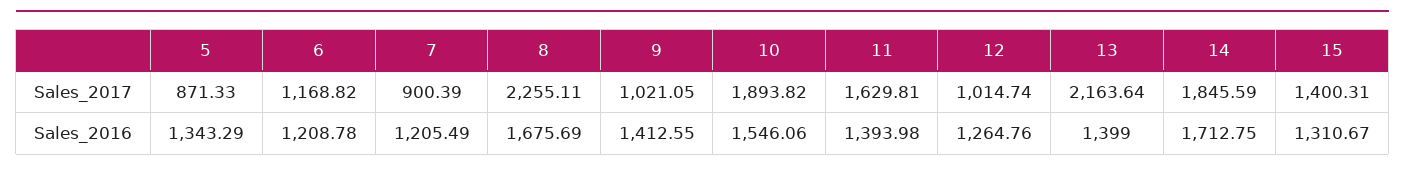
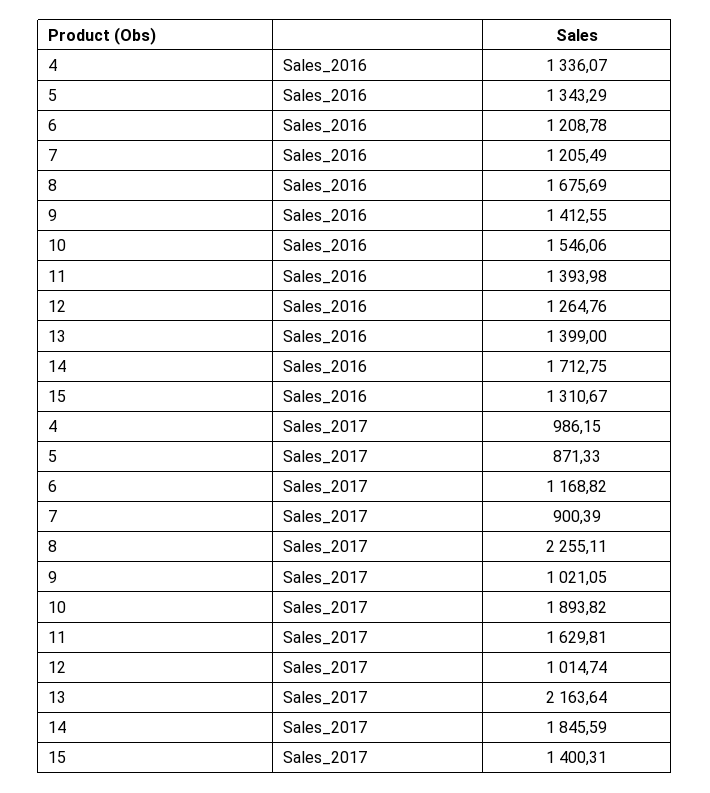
4, Sales_2016: none -> 1336.07
4, Sales_2017: none -> 986.15

